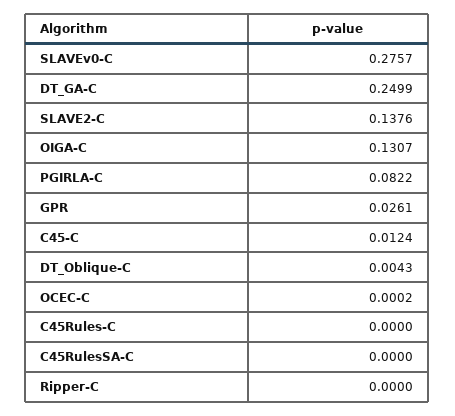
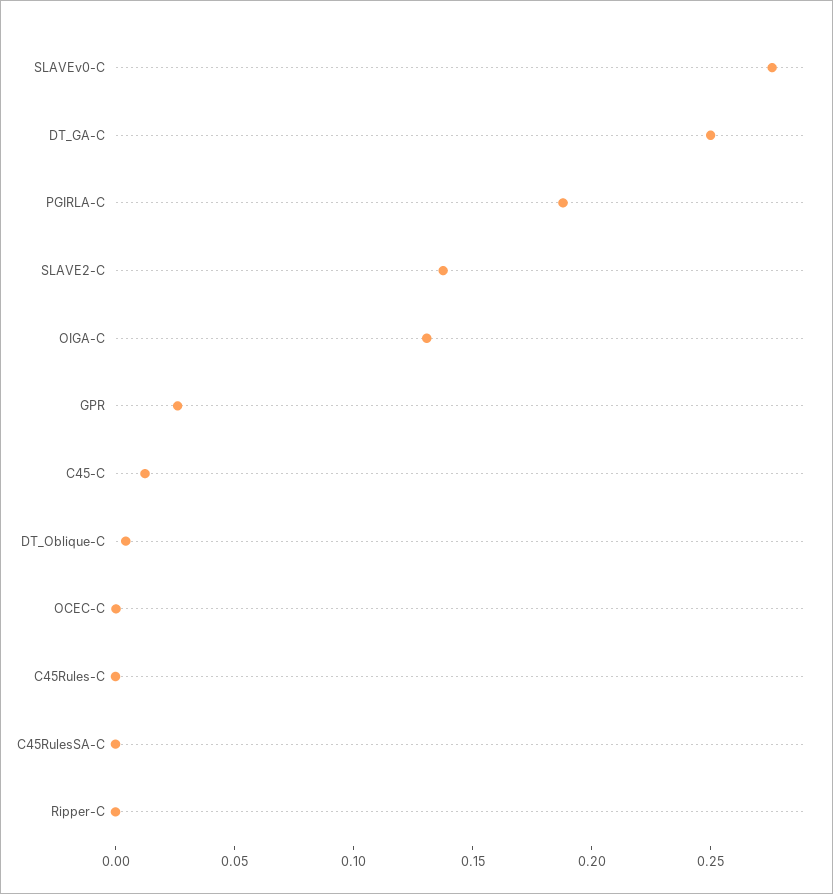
PGIRLA-C: 0.0822 -> 0.19

